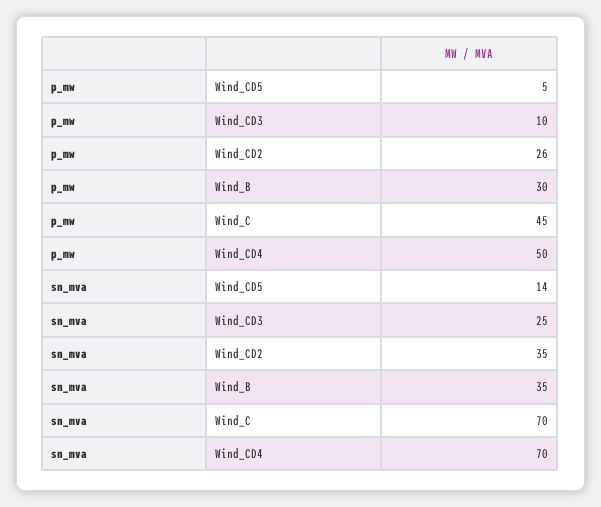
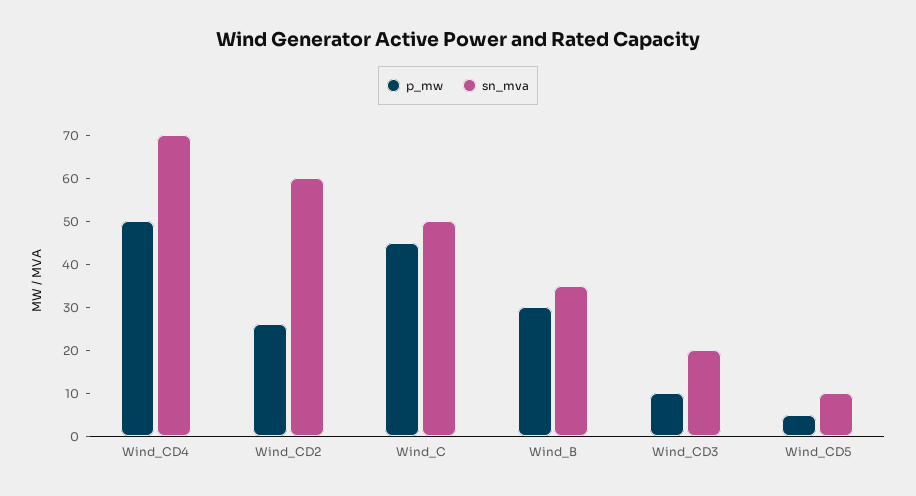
sn_mva, Wind_CD5: 14 -> 10
sn_mva, Wind_CD3: 25 -> 20
sn_mva, Wind_CD2: 35 -> 60
sn_mva, Wind_C: 70 -> 50

